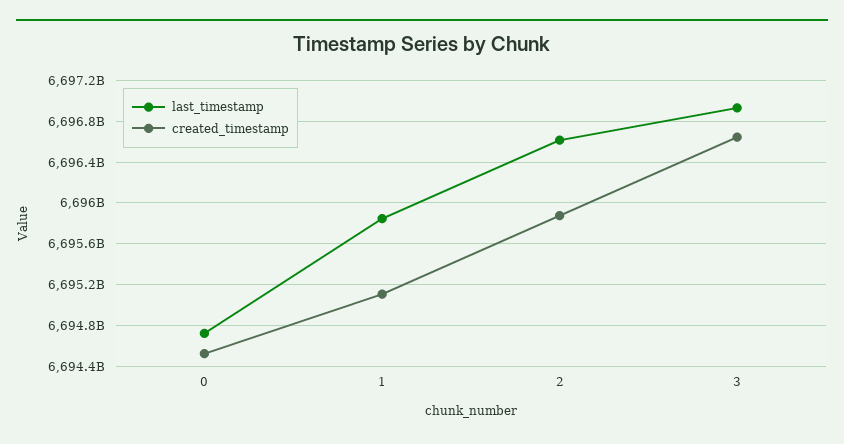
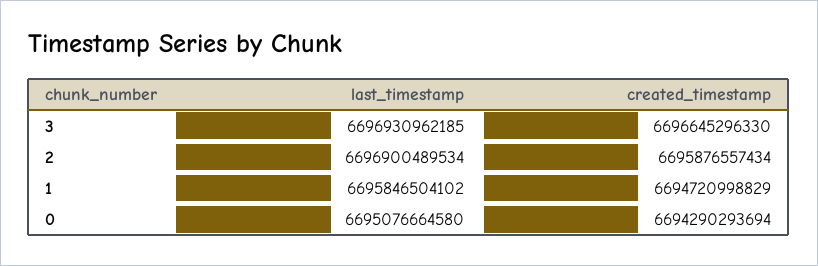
last_timestamp, 0: 6694700000000 -> 6695076664580
created_timestamp, 0: 6694500000000 -> 6694290293694
created_timestamp, 1: 6695100000000 -> 6694720998829
last_timestamp, 2: 6696600000000 -> 6696900489534

